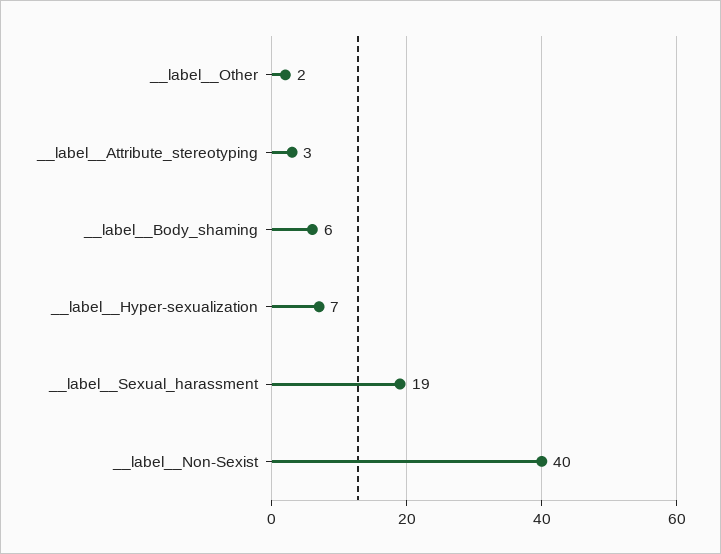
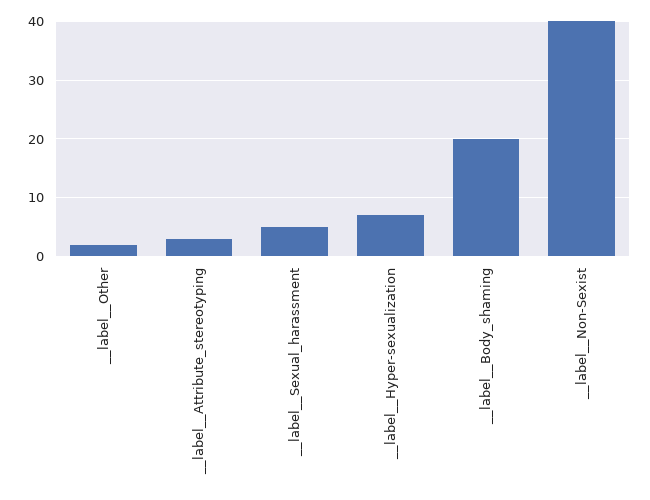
__label__Body_shaming: 6 -> 20
__label__Sexual_harassment: 19 -> 5

